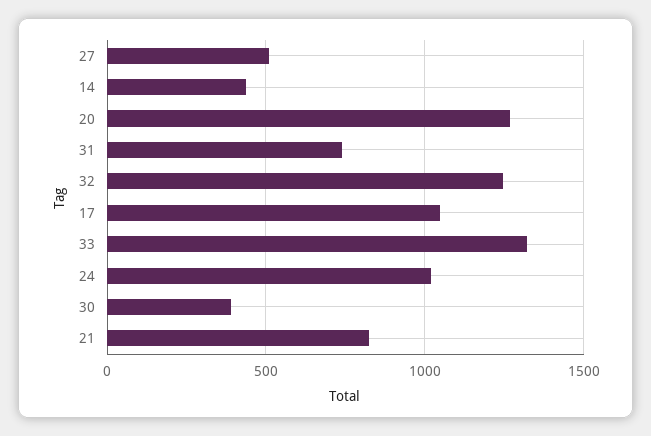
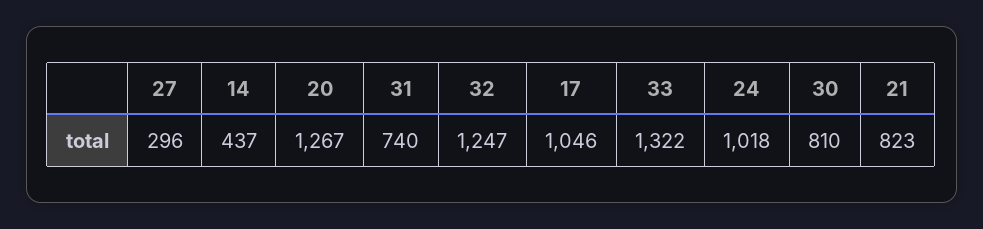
27: 500 -> 296
30: 400 -> 810

